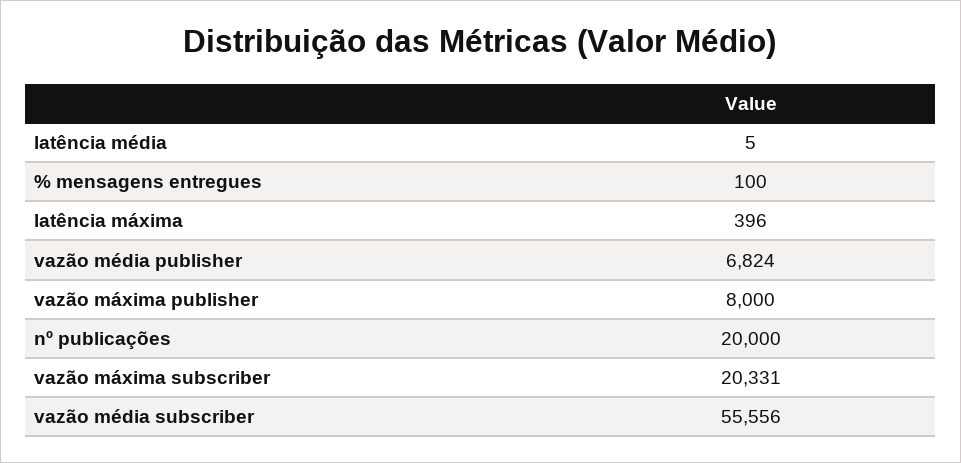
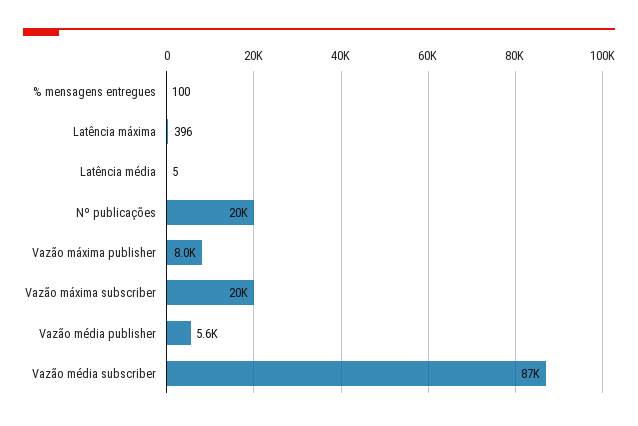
vazão média publisher: 6824 -> 5600
vazão média subscriber: 55556 -> 87000

